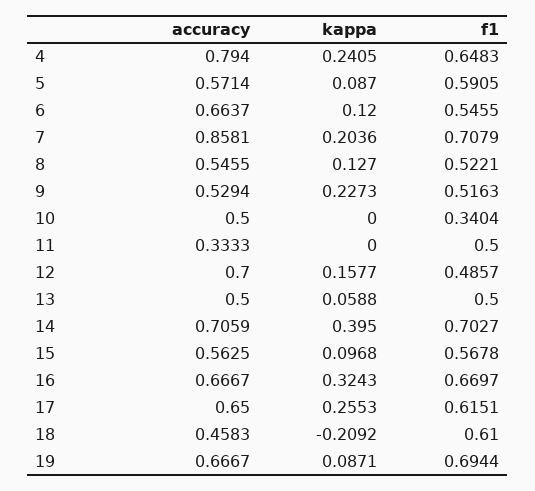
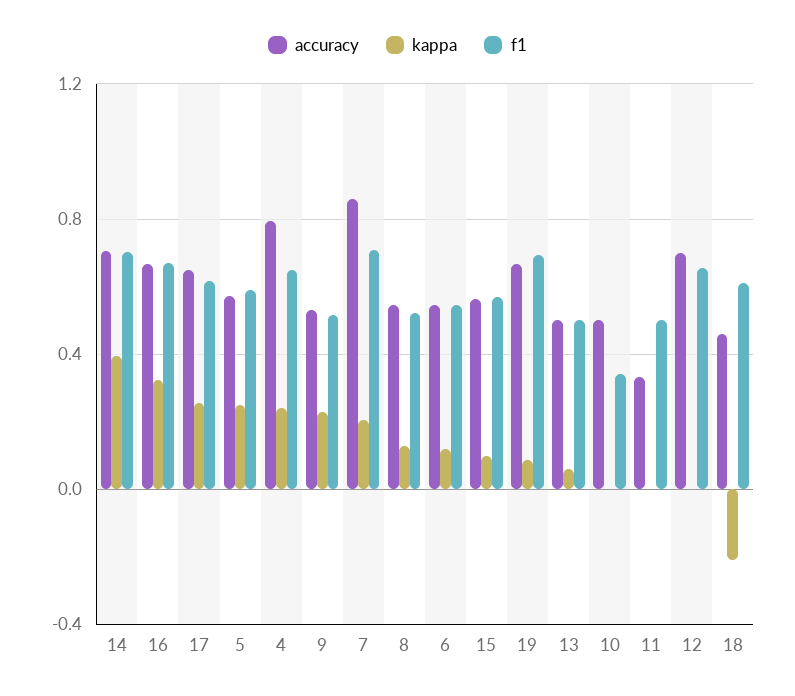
kappa, 5: 0.087 -> 0.25
accuracy, 6: 0.6637 -> 0.55
kappa, 12: 0.1577 -> 0
f1, 12: 0.4857 -> 0.65

